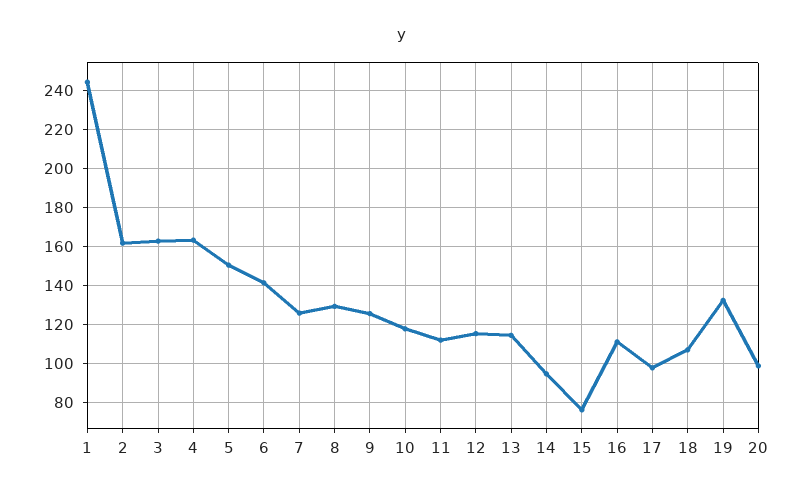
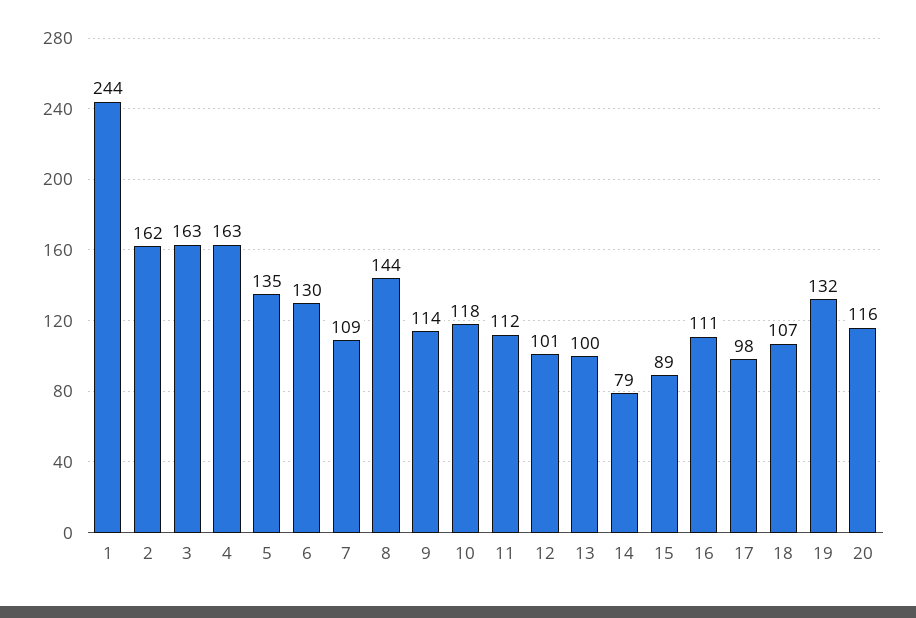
5: 150 -> 135
6: 140 -> 130
7: 125 -> 109
8: 130 -> 144
9: 125 -> 114
12: 115 -> 101
13: 115 -> 100
14: 95 -> 79
15: 75 -> 89
20: 100 -> 116

